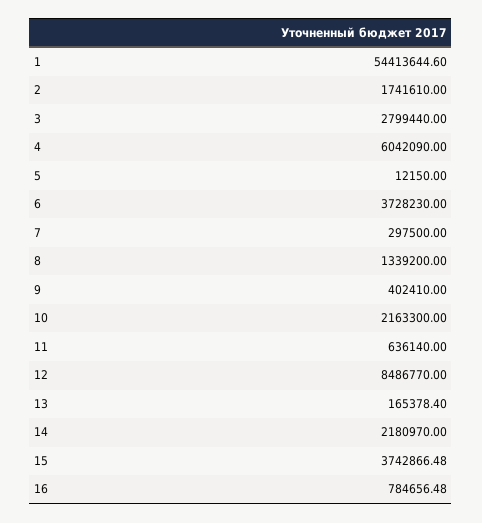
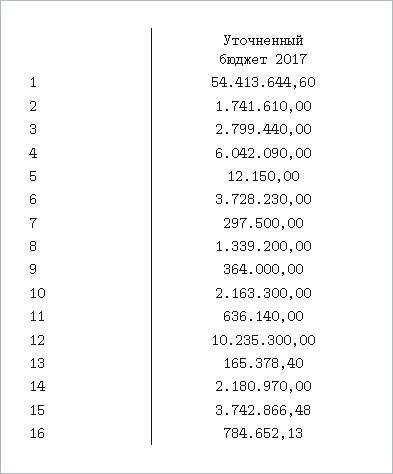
9: 402410 -> 364000
12: 8486770 -> 10235300
16: 784656.48 -> 784652.13

